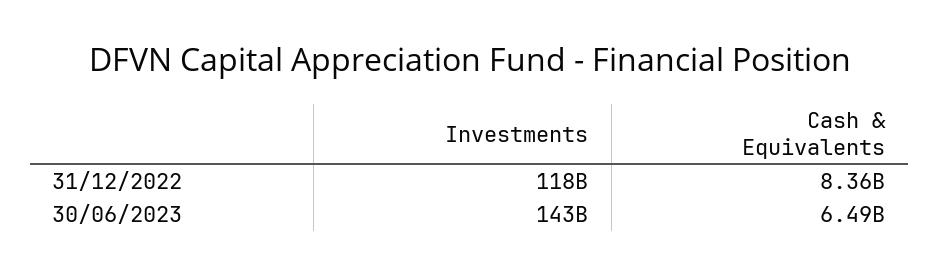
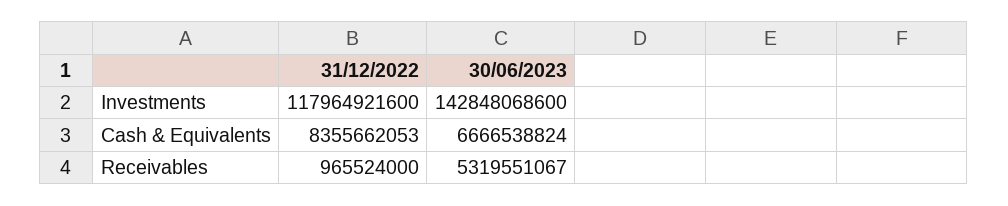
Cash & Equivalents, 30/06/2023: 6490000000 -> 6666538824
Receivables, 31/12/2022: none -> 965524000
Receivables, 30/06/2023: none -> 5319551067

